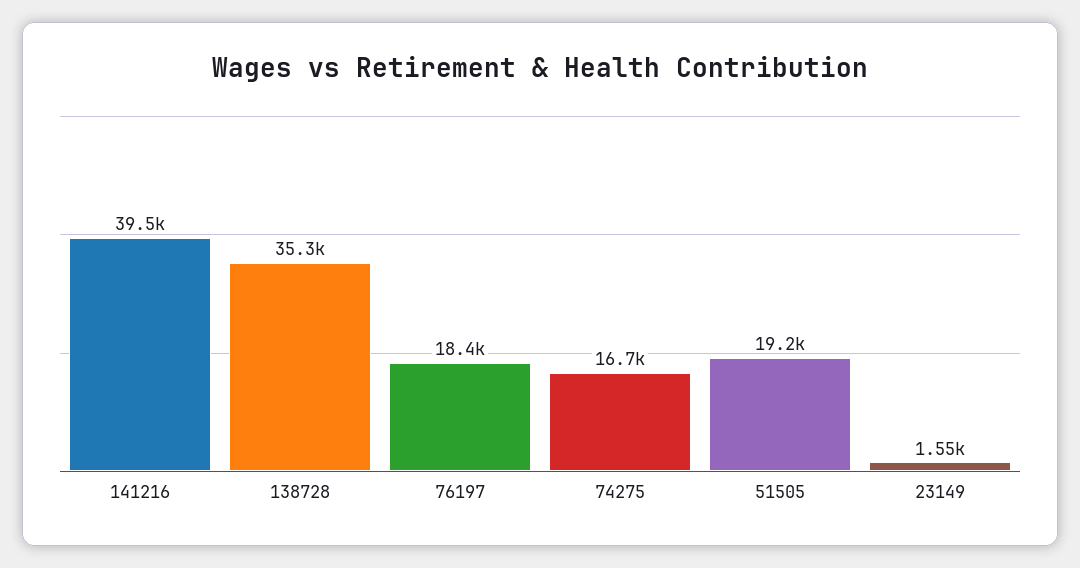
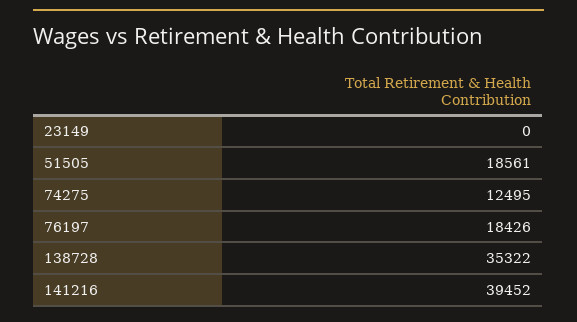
74275: 16700 -> 12495
51505: 19200 -> 18561
23149: 1550 -> 0

